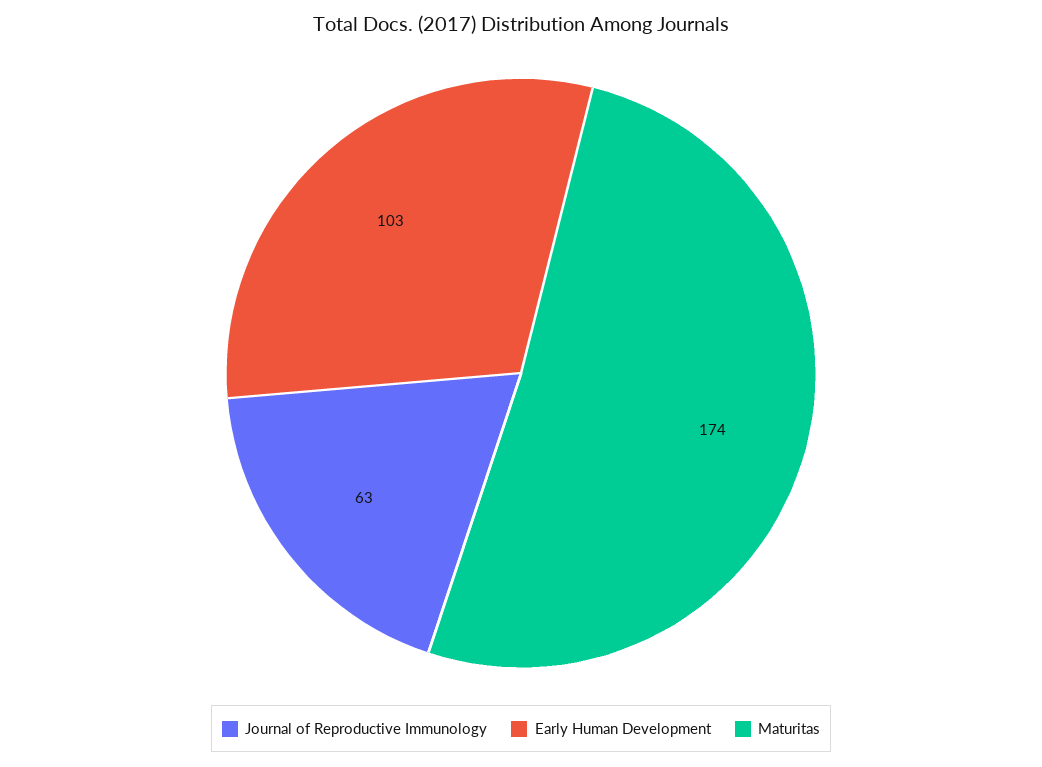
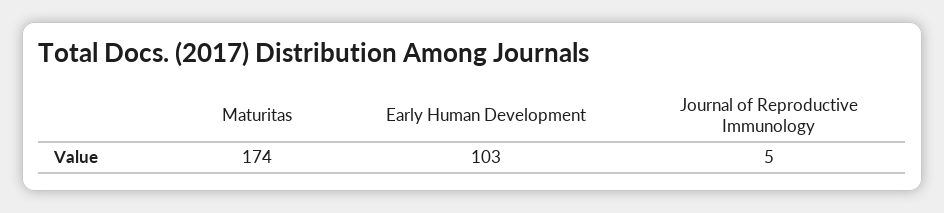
Journal of Reproductive Immunology: 63 -> 5

